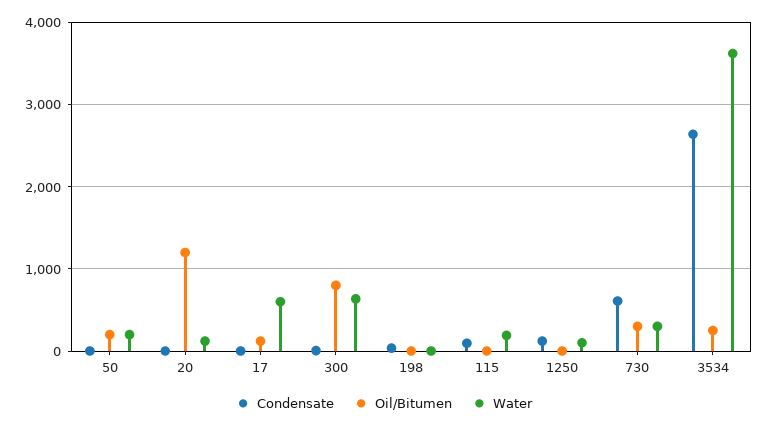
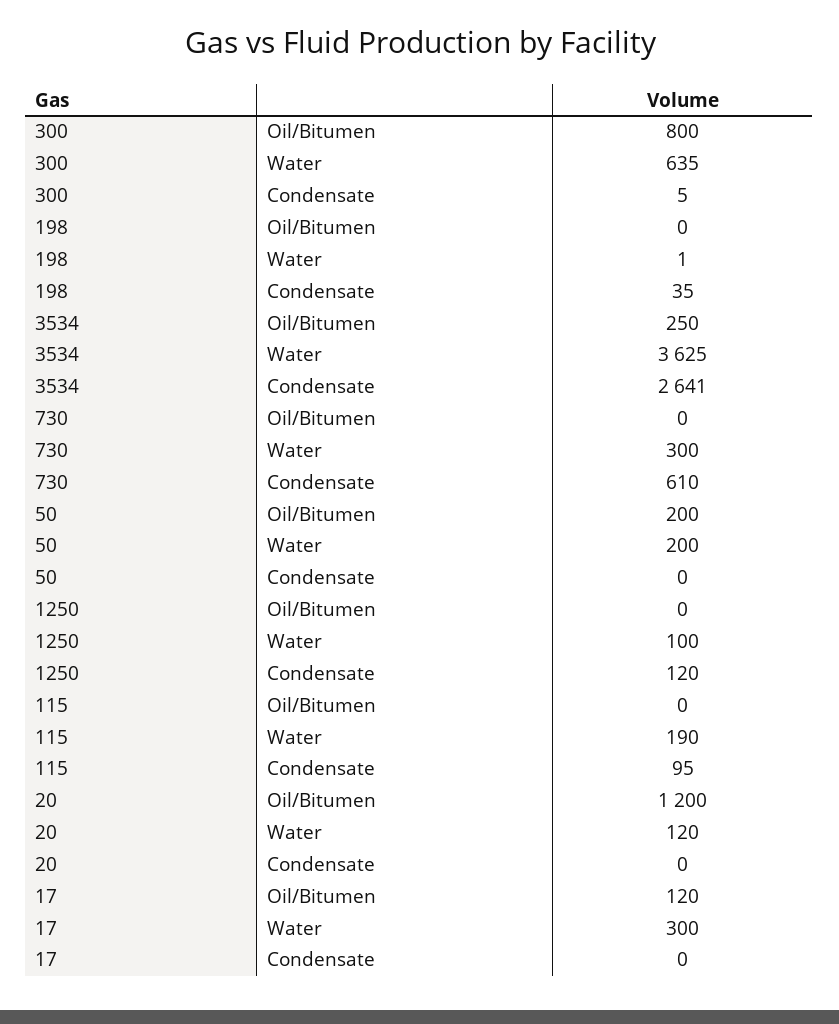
Water, 17: 600 -> 300
Oil/Bitumen, 730: 300 -> 0

